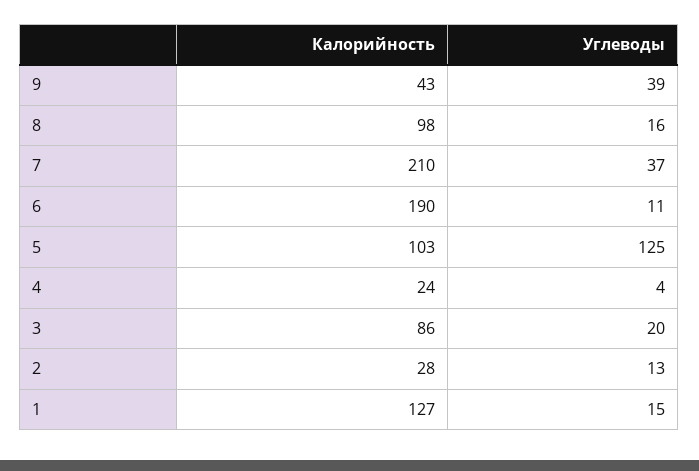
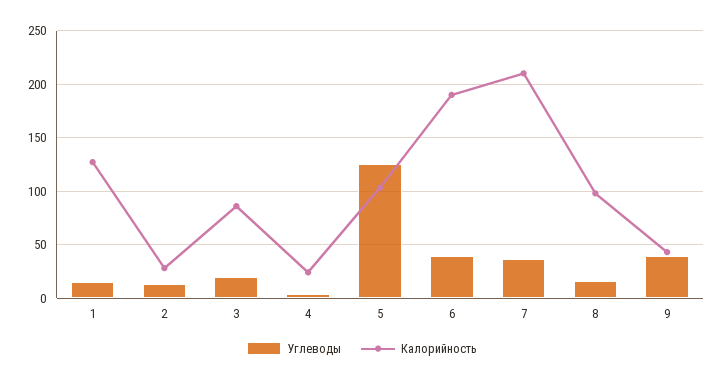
Углеводы, 6: 11 -> 40

